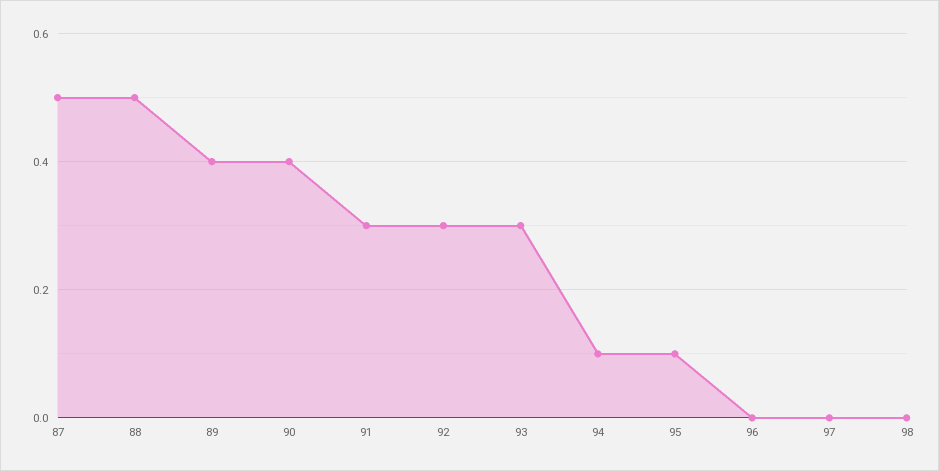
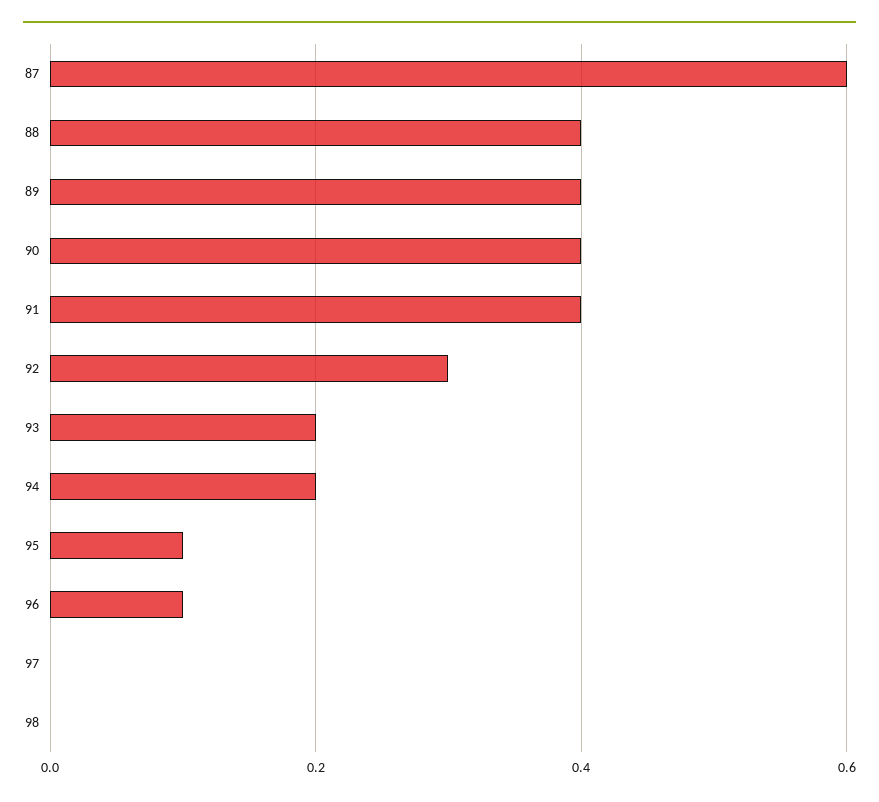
87: 0.5 -> 0.6
88: 0.5 -> 0.4
91: 0.3 -> 0.4
93: 0.3 -> 0.2
94: 0.1 -> 0.2
96: 0 -> 0.1

